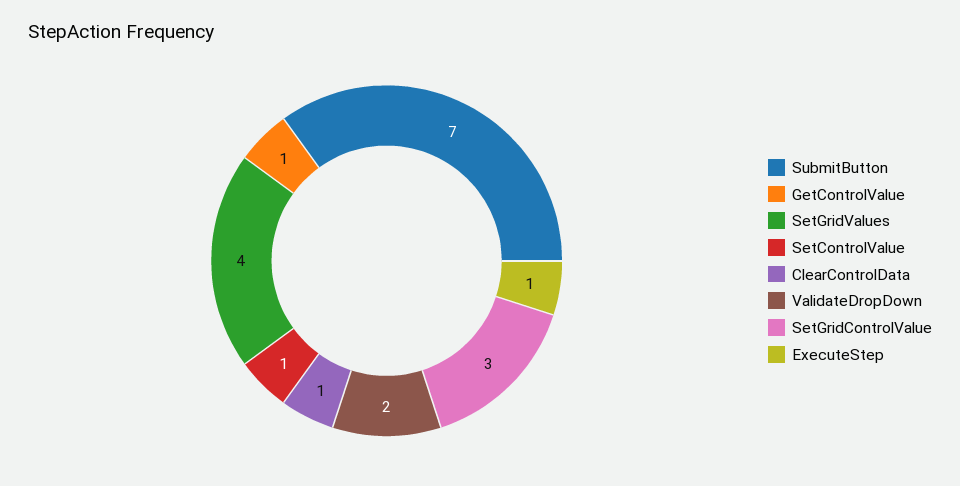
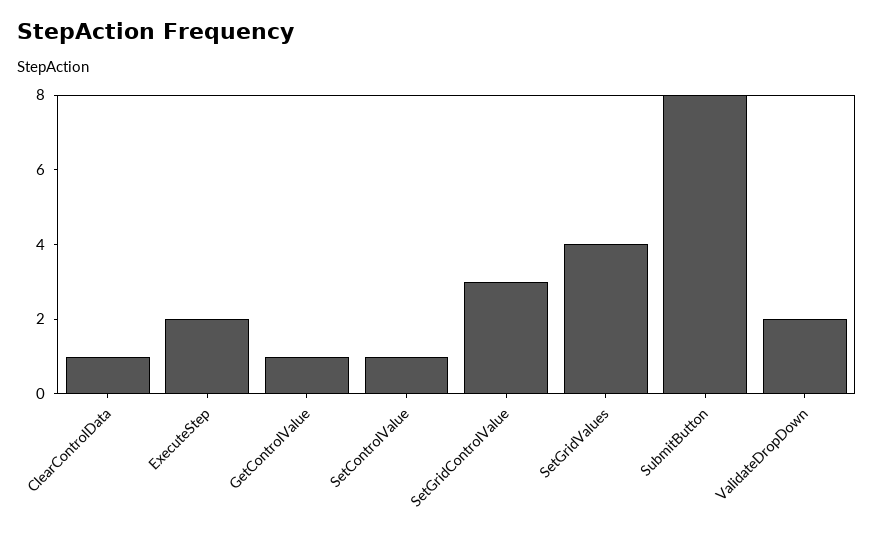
SubmitButton: 7 -> 8
ExecuteStep: 1 -> 2

